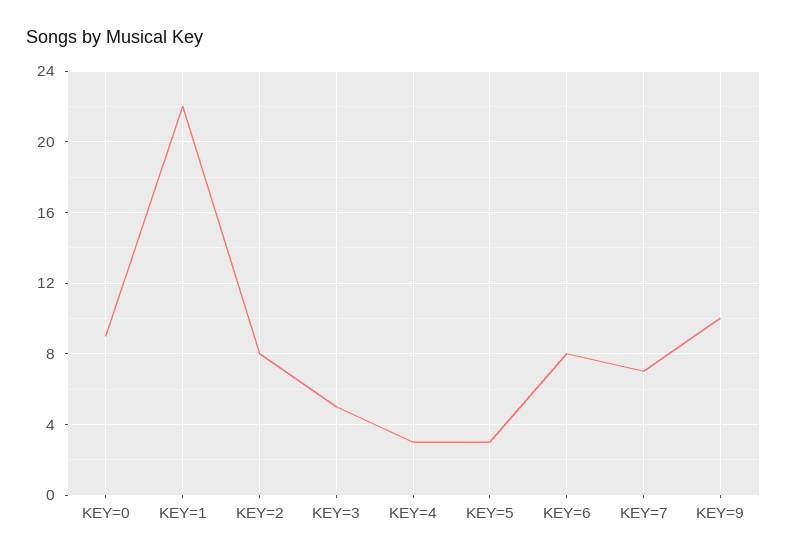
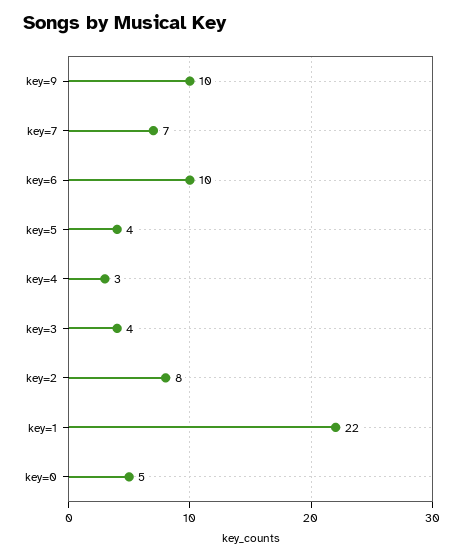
KEY=0: 9 -> 5
KEY=3: 5 -> 4
KEY=5: 3 -> 4
KEY=6: 8 -> 10

